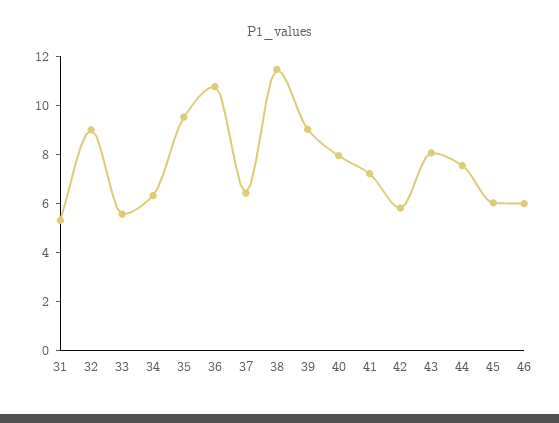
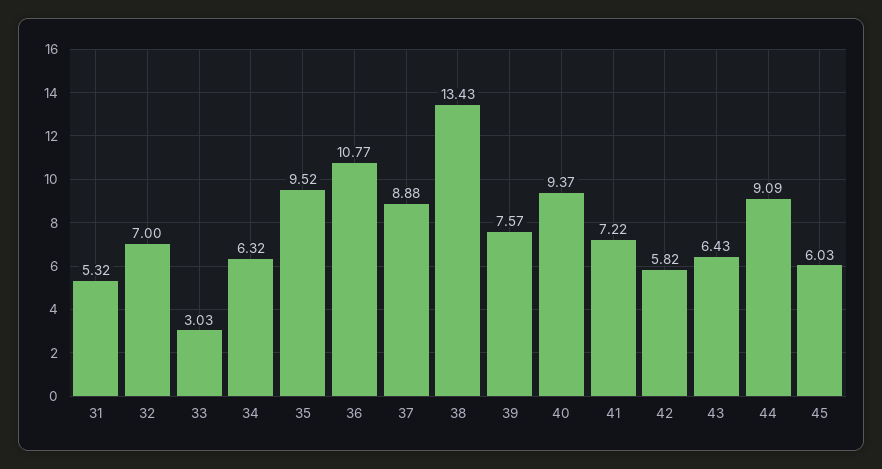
32: 9 -> 7
33: 5.5 -> 3.03
37: 6.5 -> 8.88
38: 11.5 -> 13.43
39: 9 -> 7.57
40: 8 -> 9.37
43: 8 -> 6.43
44: 7.5 -> 9.09
46: 6 -> none

